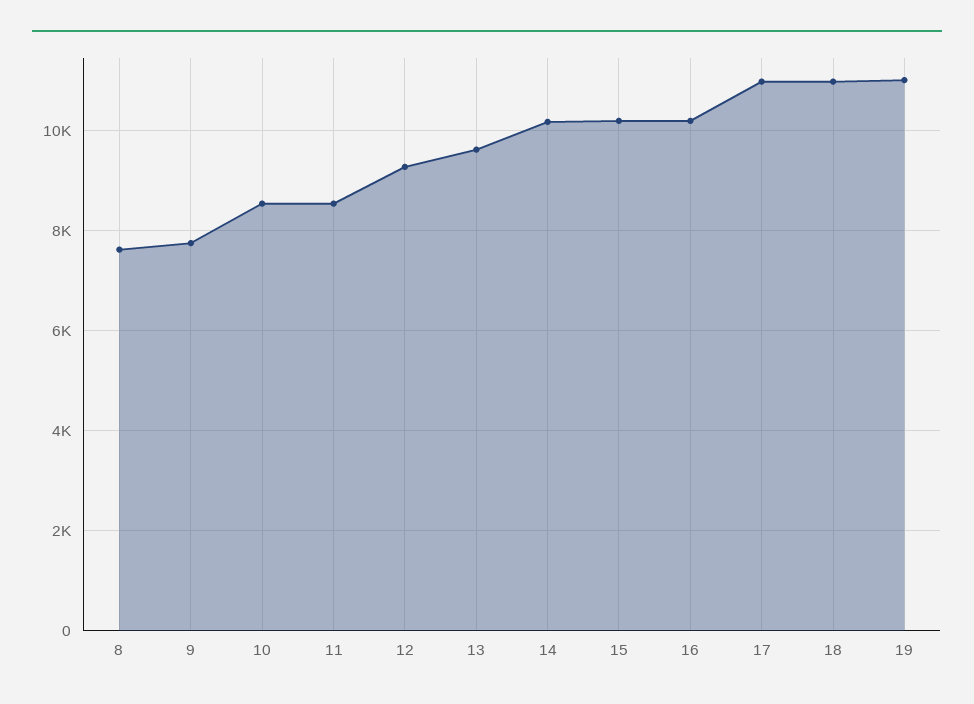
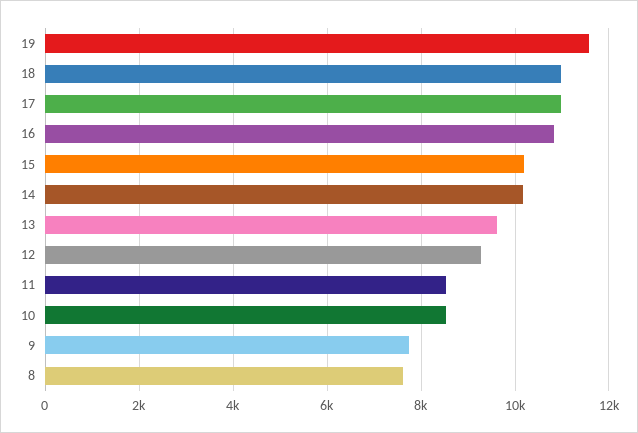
16: 10200 -> 10800
19: 11000 -> 11600

